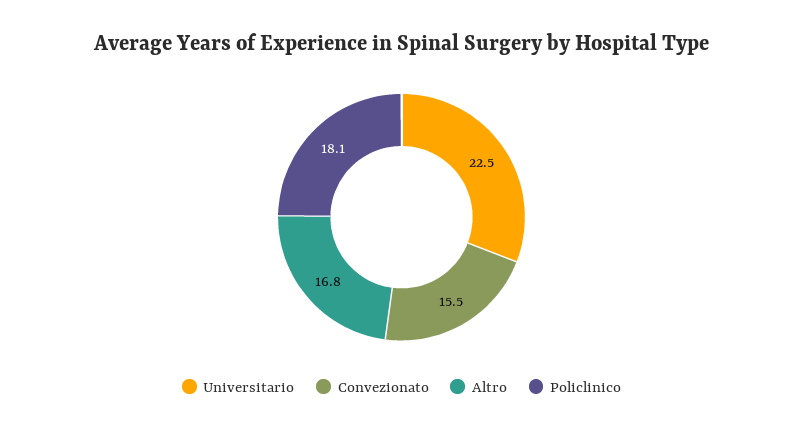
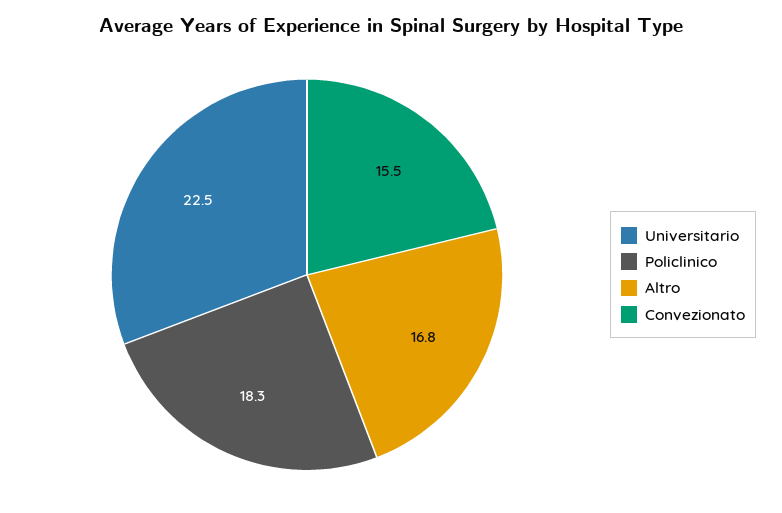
Policlinico: 18.1 -> 18.3

